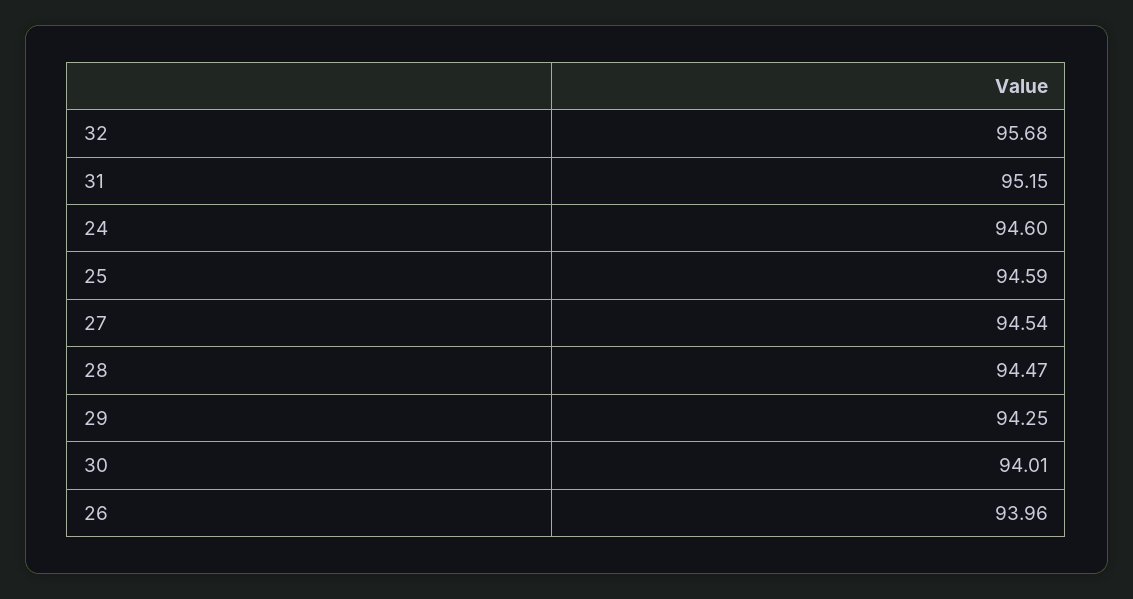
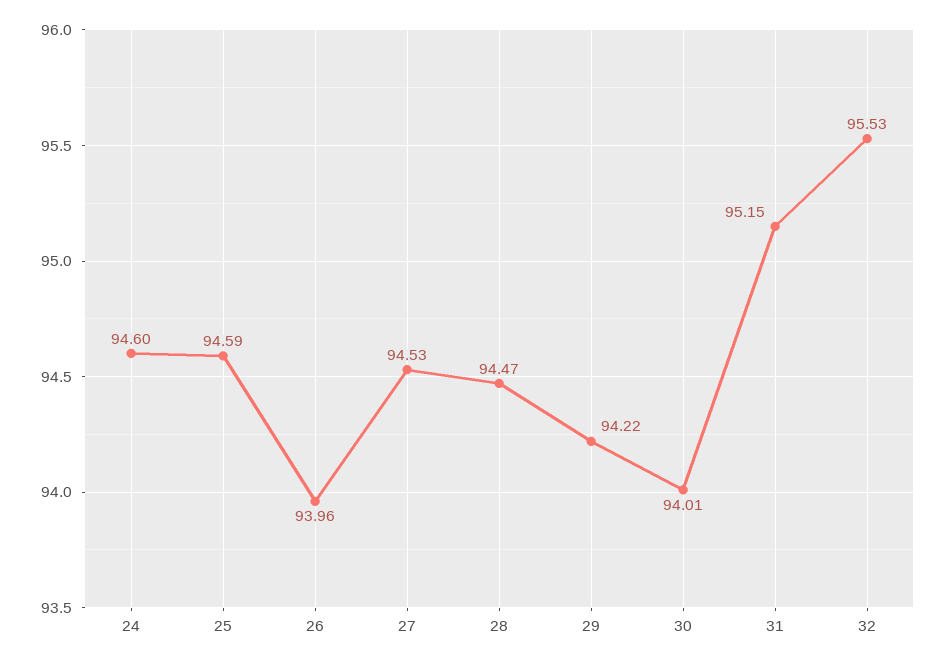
32: 95.68 -> 95.53
27: 94.54 -> 94.53
29: 94.25 -> 94.22

